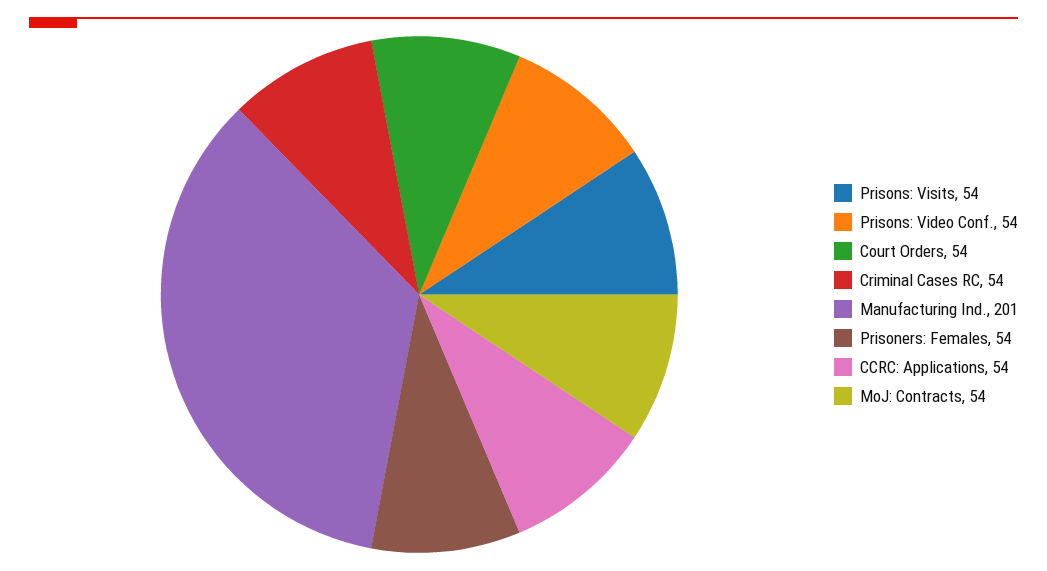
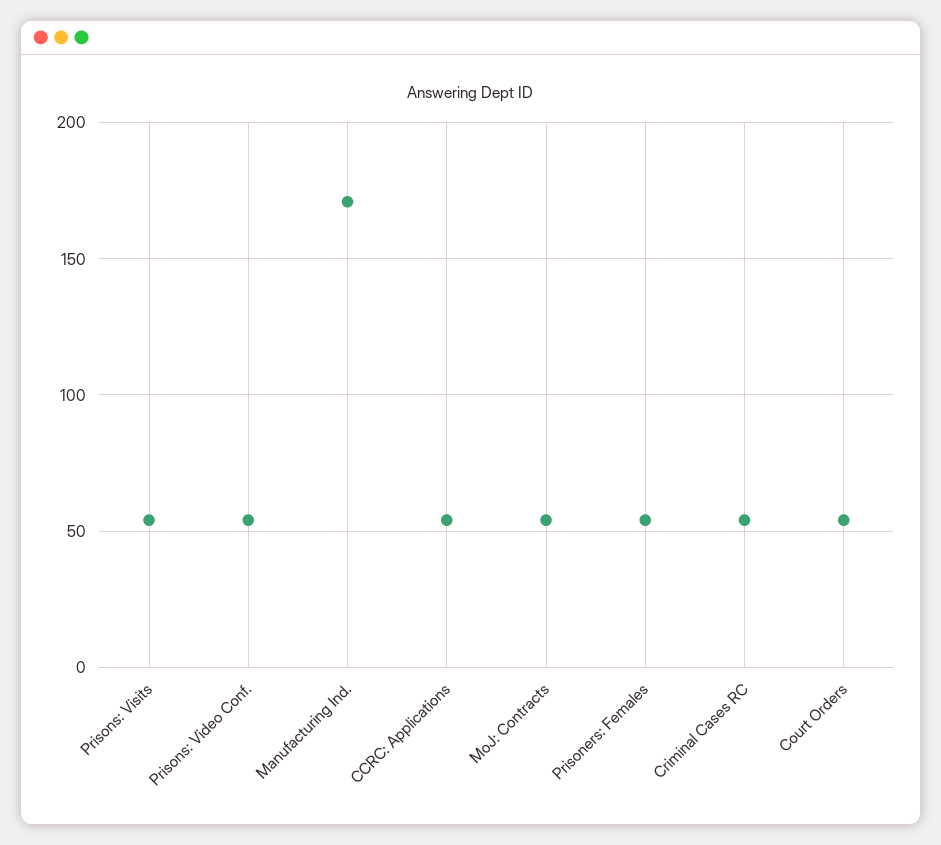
Manufacturing Ind.: 201 -> 170

